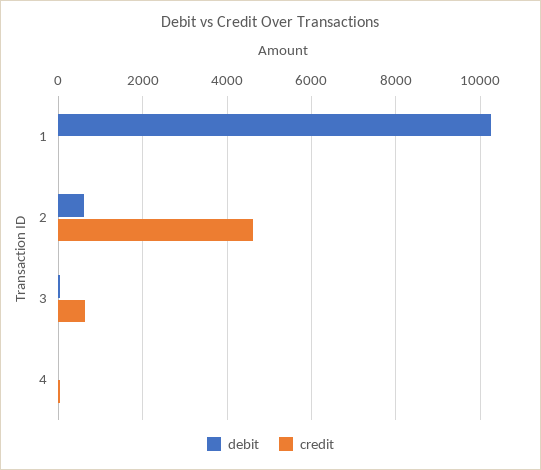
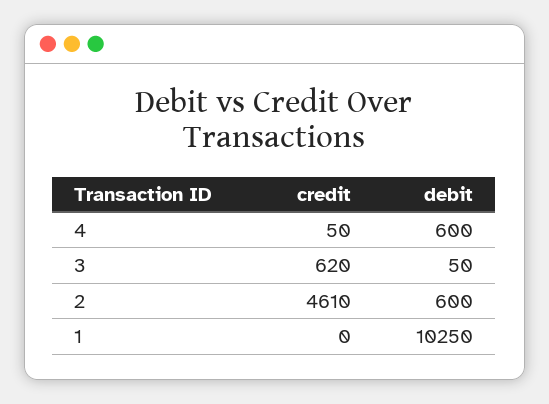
debit, 4: 0 -> 600

